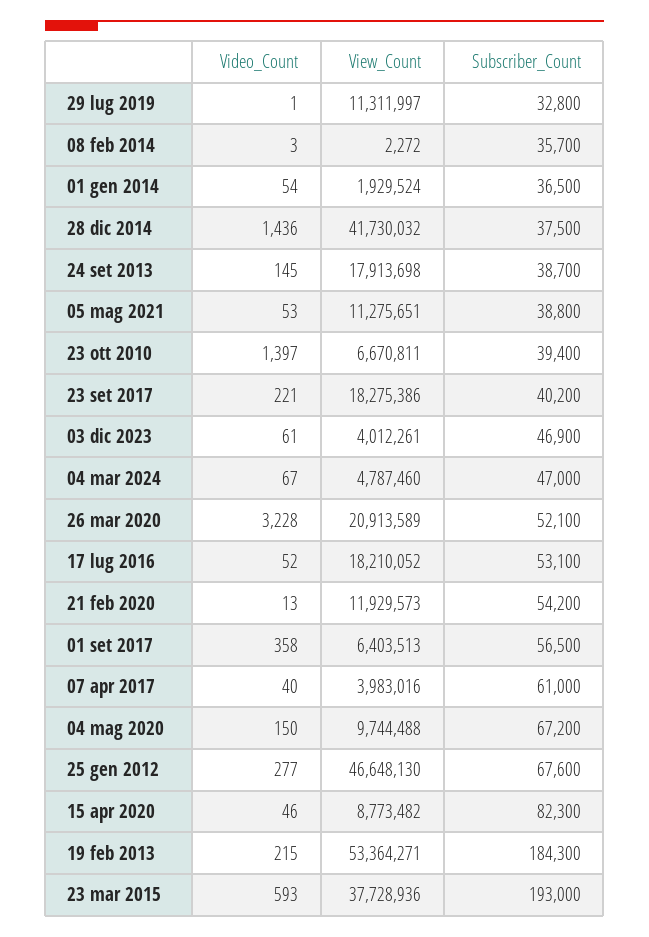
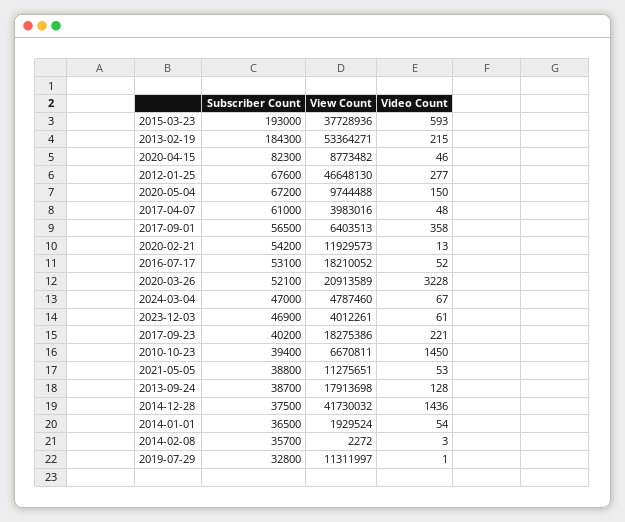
Video_Count, 24 set 2013: 145 -> 128
Video_Count, 23 ott 2010: 1397 -> 1450
Video_Count, 07 apr 2017: 40 -> 48

